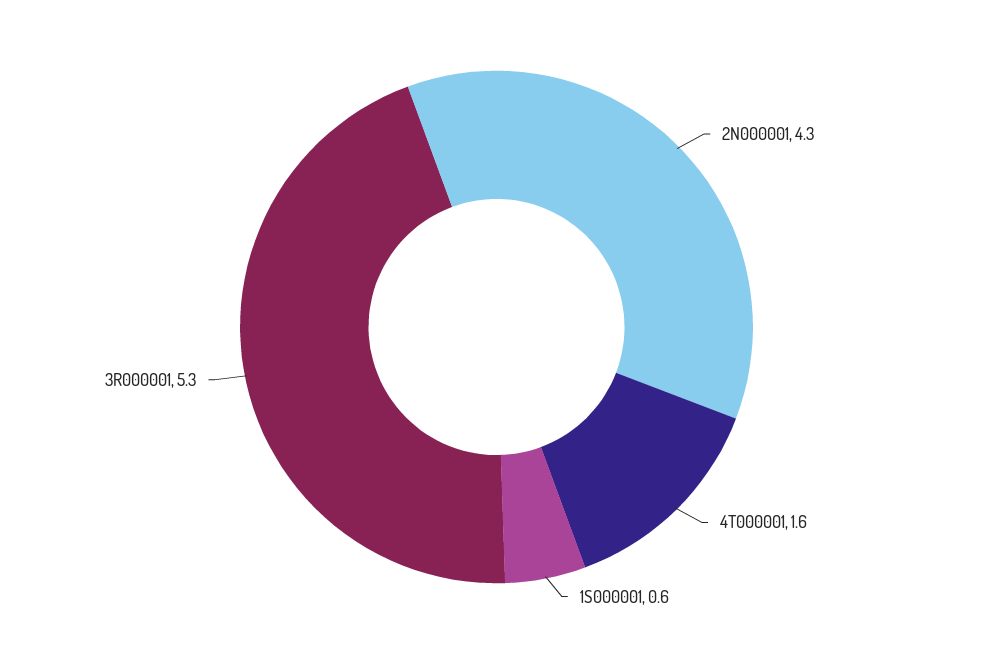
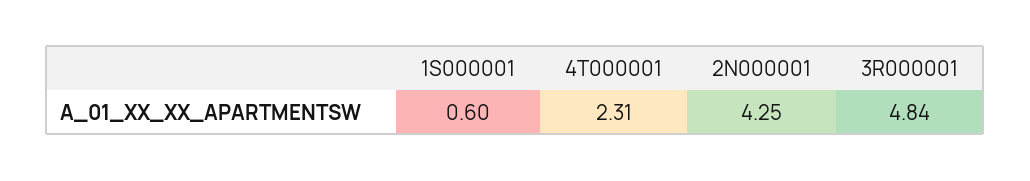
4T000001: 1.6 -> 2.31
3R000001: 5.3 -> 4.84

